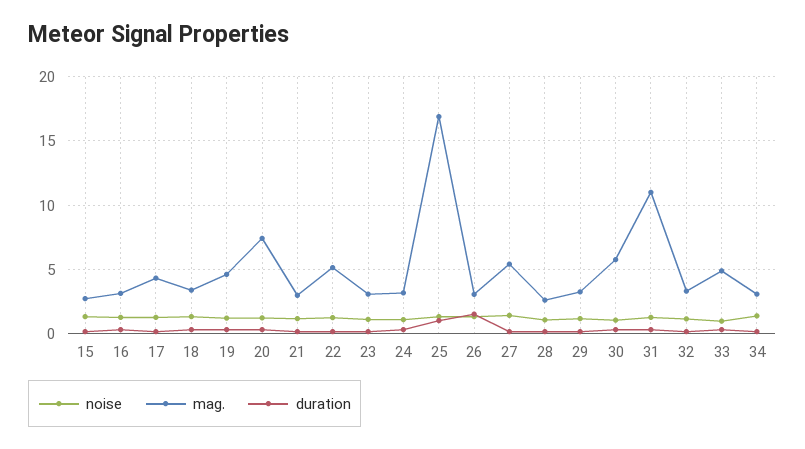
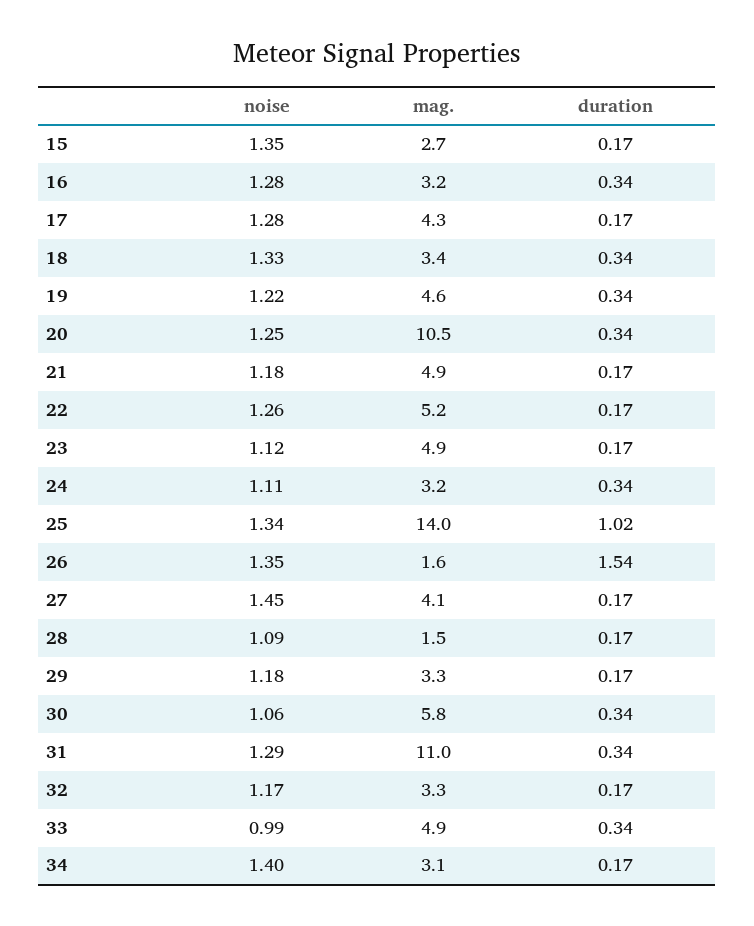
mag., 20: 7.5 -> 10.5
mag., 21: 3 -> 4.9
mag., 23: 3 -> 4.9
mag., 25: 17 -> 14
mag., 26: 3 -> 1.6
mag., 27: 5.5 -> 4.1
mag., 28: 2.5 -> 1.5

